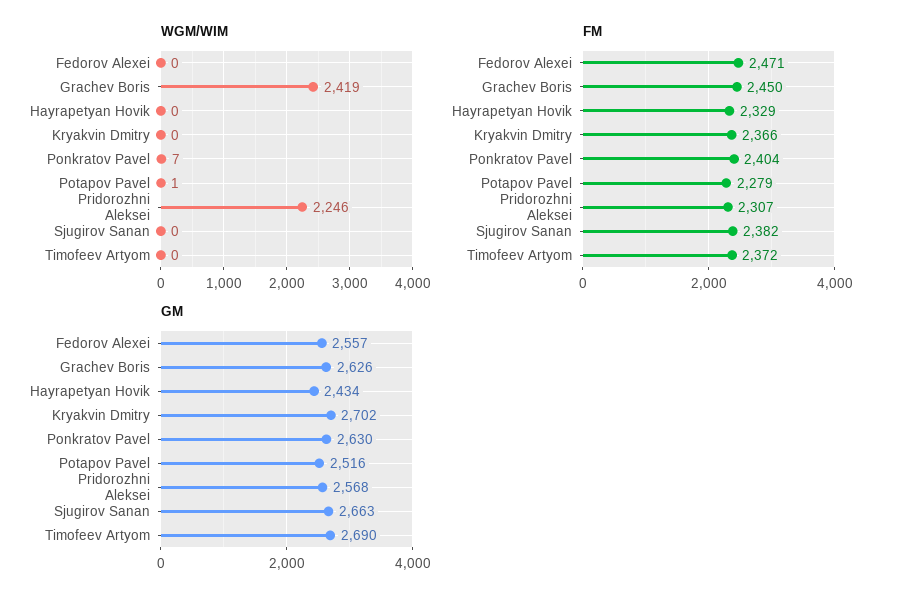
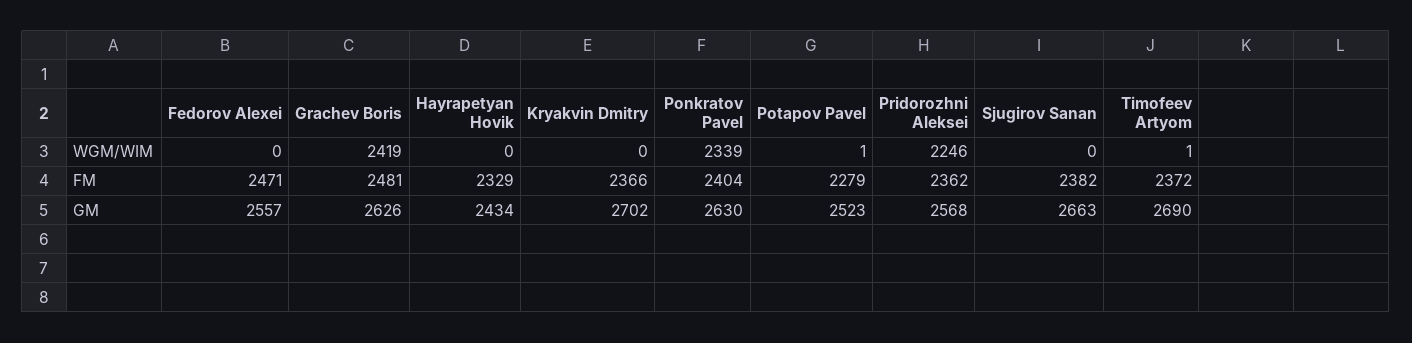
WGM/WIM, Ponkratov Pavel: 7 -> 2339
WGM/WIM, Timofeev Artyom: 0 -> 1
FM, Grachev Boris: 2450 -> 2481
FM, Pridorozhni Aleksei: 2307 -> 2362
GM, Potapov Pavel: 2516 -> 2523

